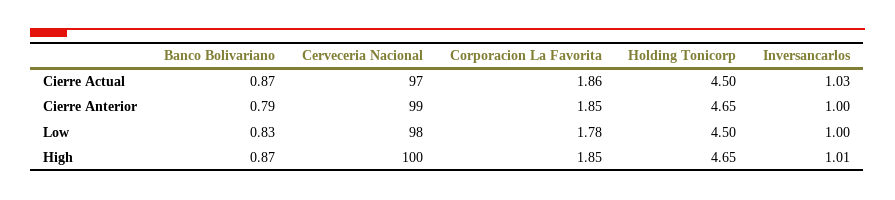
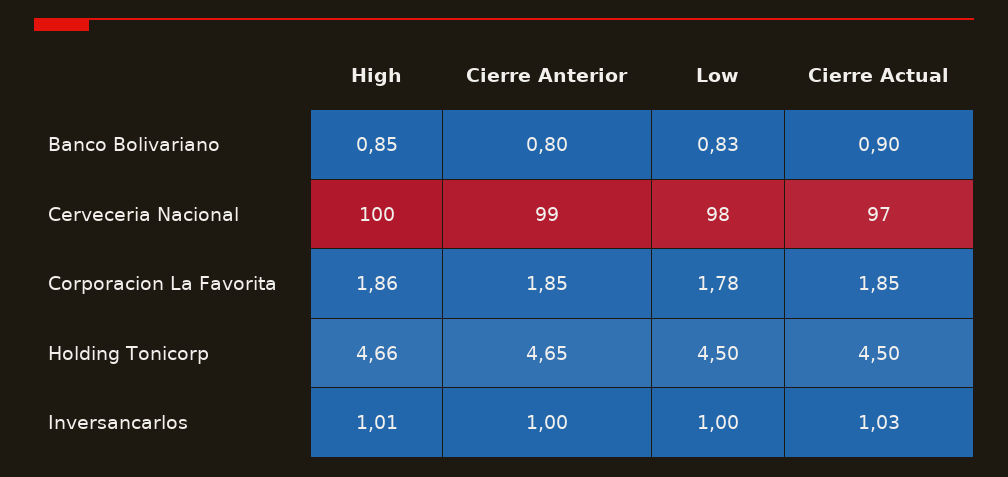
Banco Bolivariano, Cierre Actual: 0.87 -> 0.9
Corporacion La Favorita, Cierre Actual: 1.86 -> 1.85
Banco Bolivariano, Cierre Anterior: 0.79 -> 0.8
Banco Bolivariano, High: 0.87 -> 0.85
Corporacion La Favorita, High: 1.85 -> 1.86
Holding Tonicorp, High: 4.65 -> 4.66

